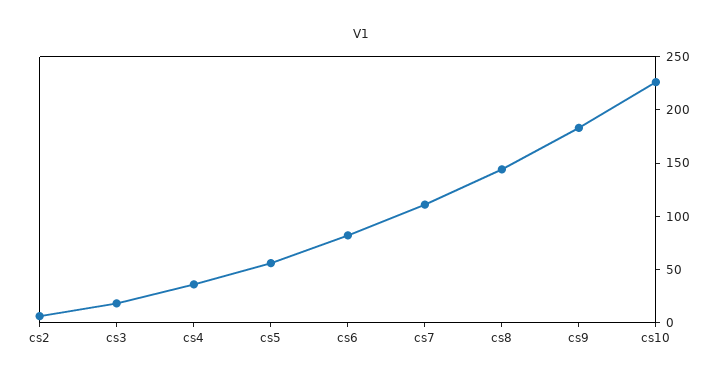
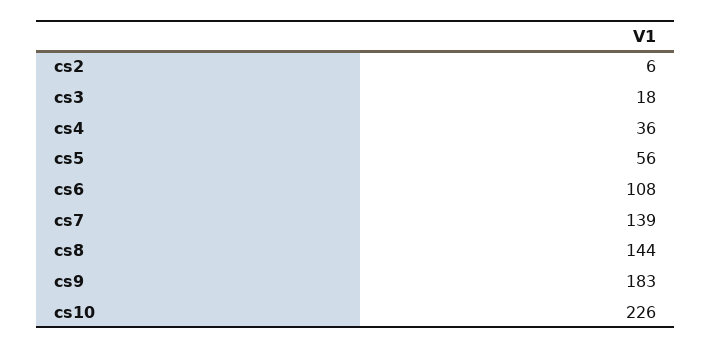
cs6: 80 -> 108
cs7: 110 -> 139

